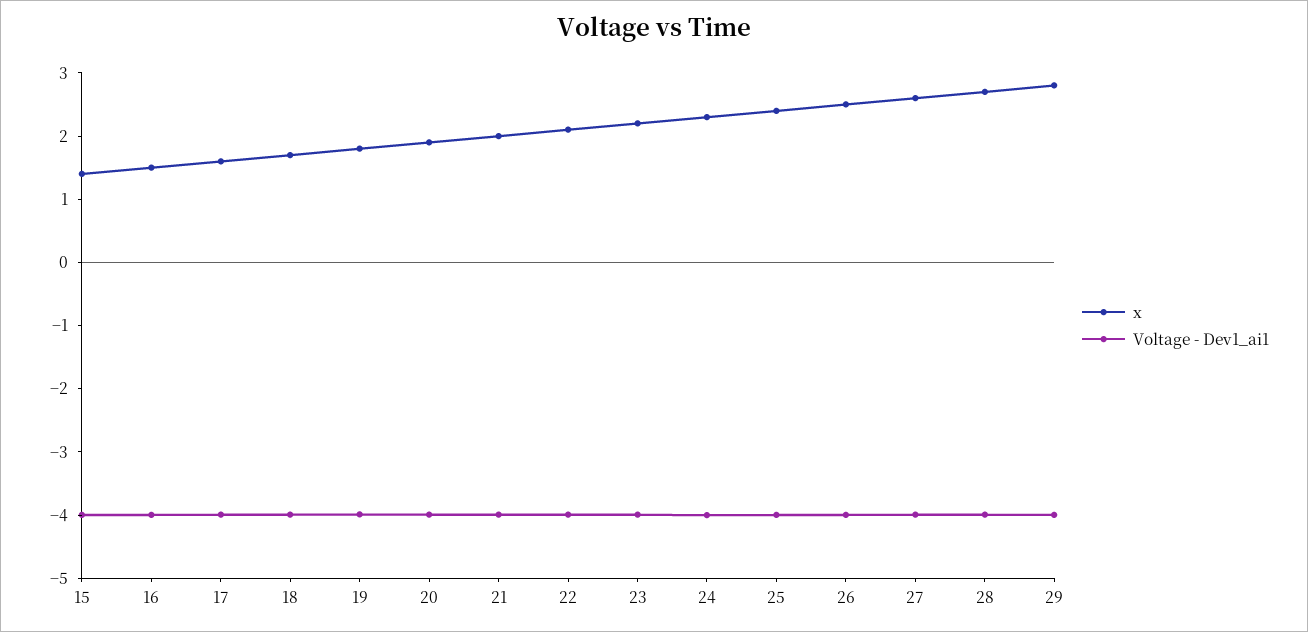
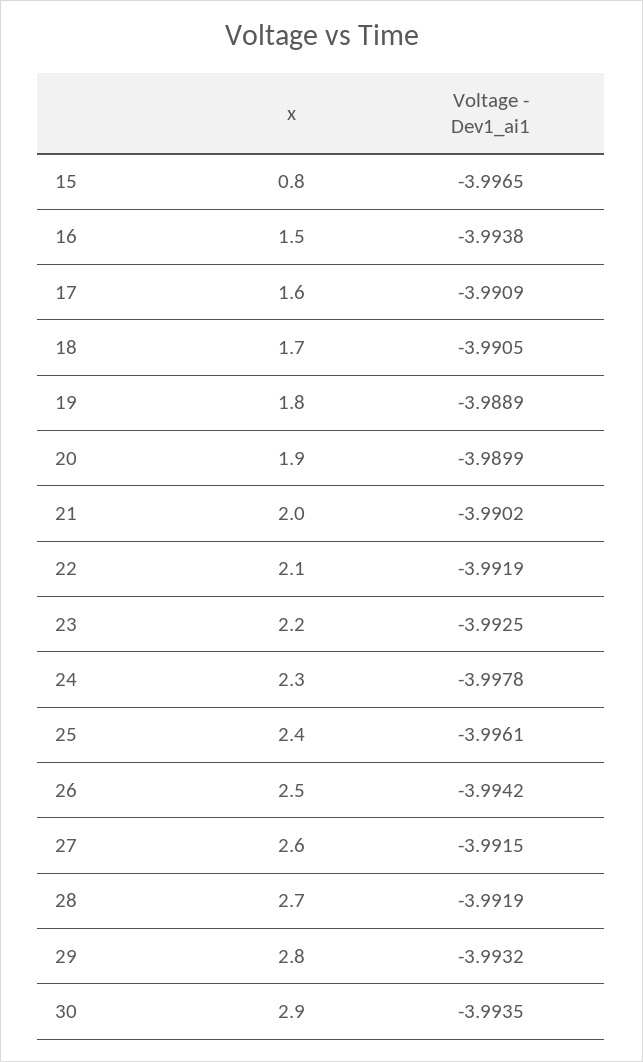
x, 15: 1.4 -> 0.8
x, 30: none -> 2.9
Voltage - Dev1_ai1, 30: none -> -3.9935

